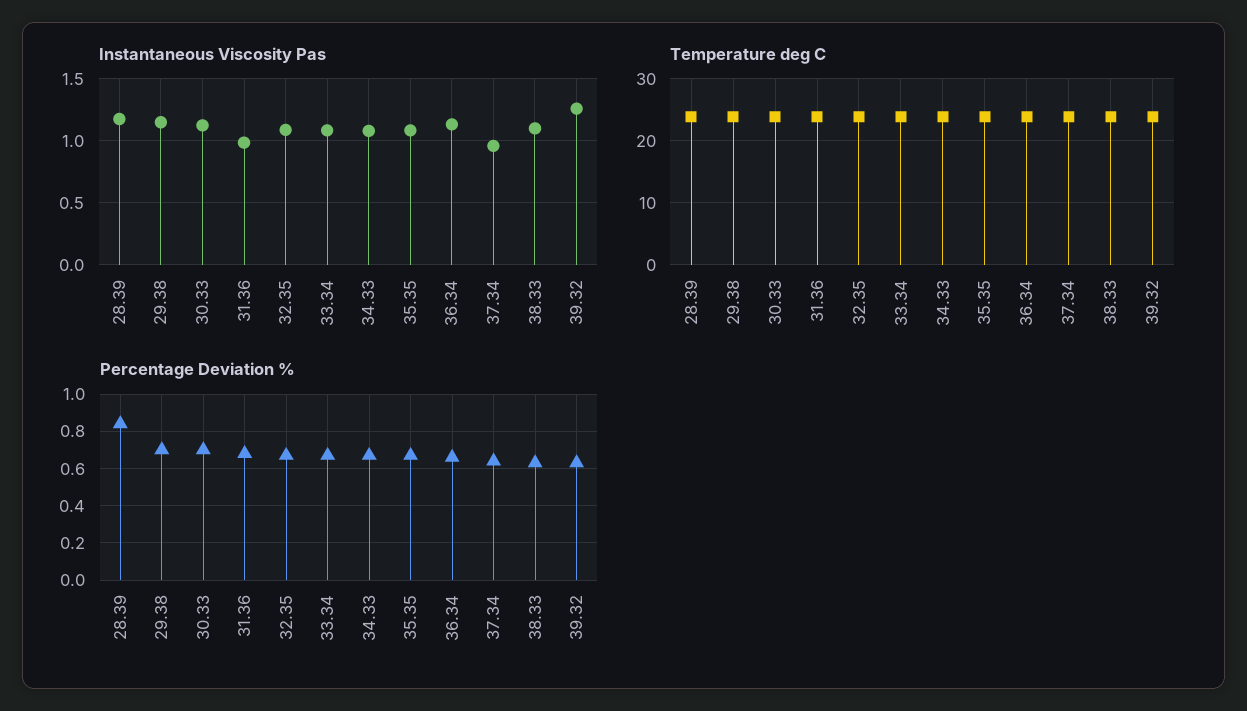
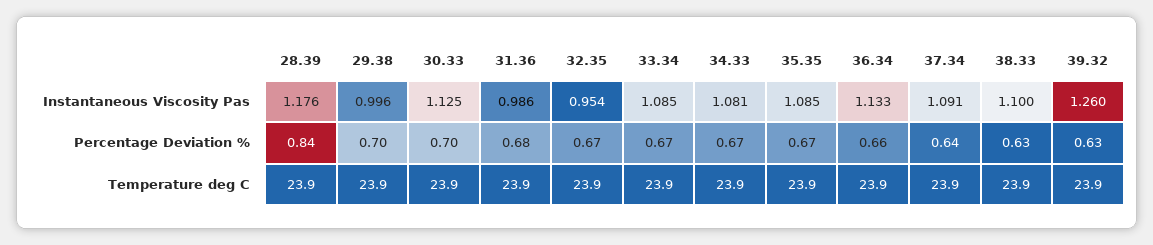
Instantaneous Viscosity Pas, 29.38: 1.15 -> 0.996
Instantaneous Viscosity Pas, 32.35: 1.1 -> 0.954
Instantaneous Viscosity Pas, 37.34: 0.95 -> 1.091

